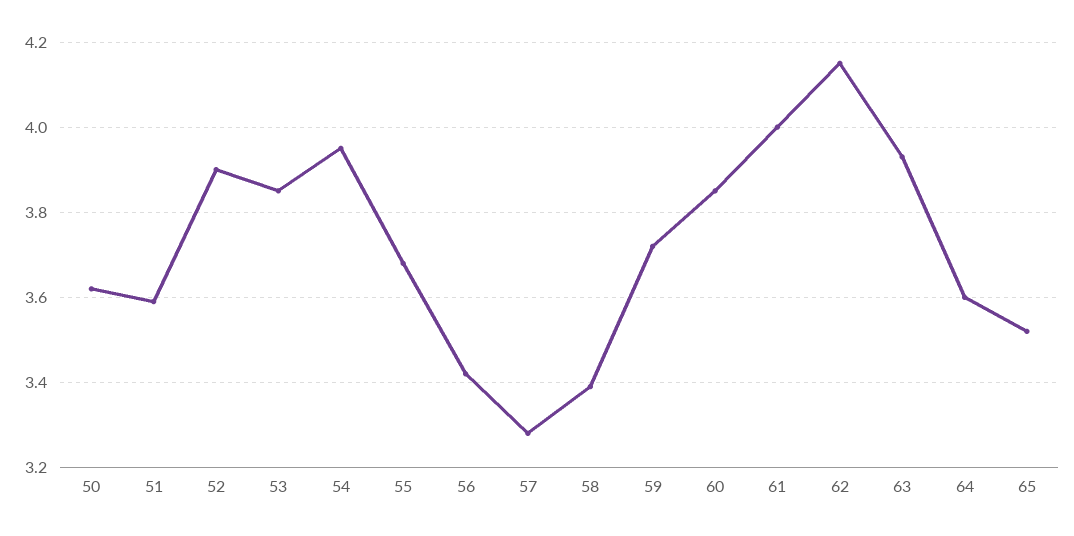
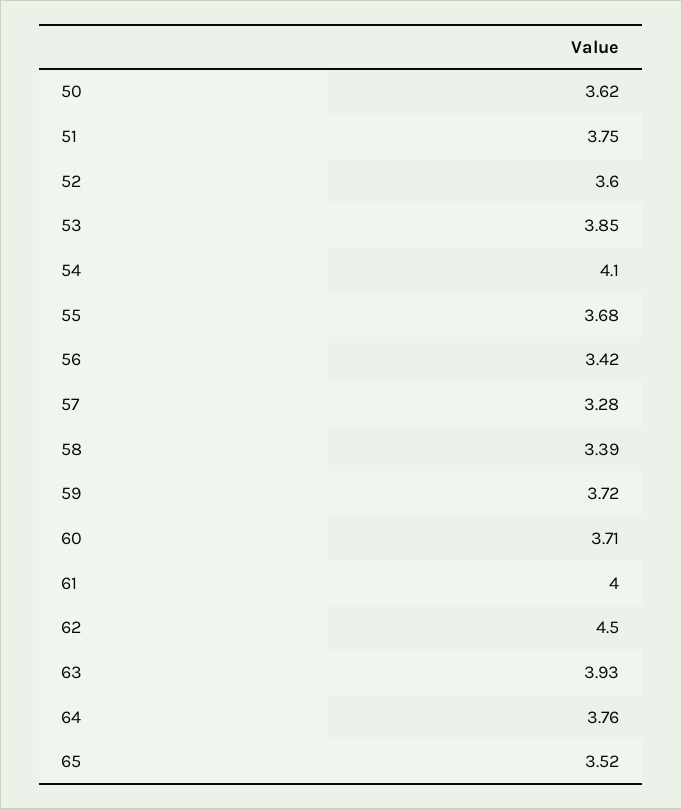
51: 3.6 -> 3.75
52: 3.9 -> 3.6
54: 3.95 -> 4.1
60: 3.85 -> 3.71
62: 4.15 -> 4.5
64: 3.6 -> 3.76

